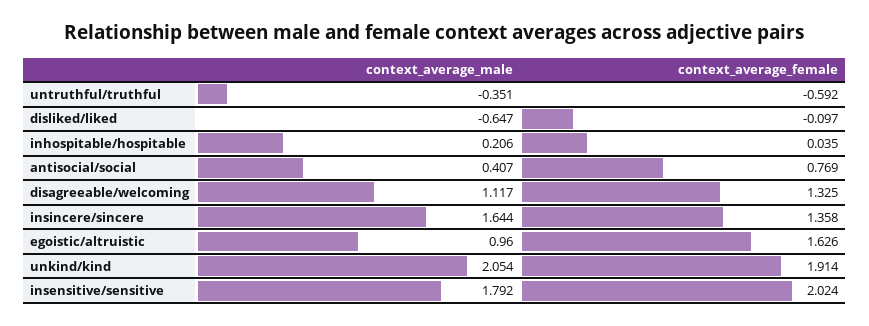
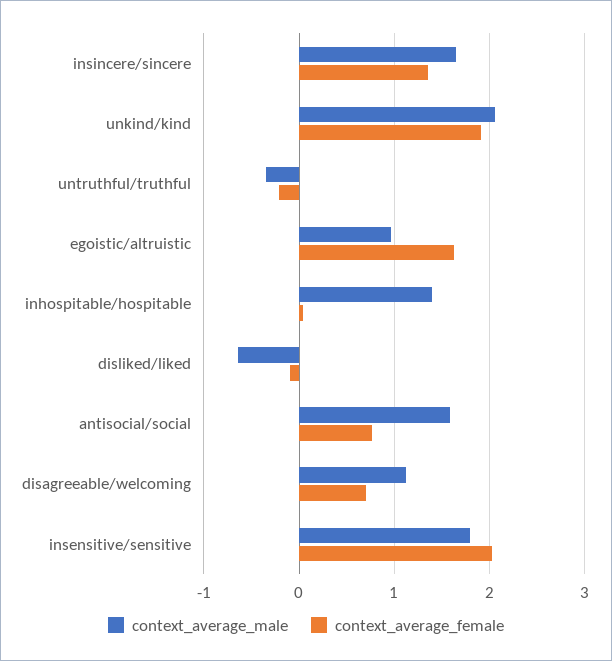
context_average_female, untruthful/truthful: -0.592 -> -0.2
context_average_male, inhospitable/hospitable: 0.206 -> 1.4
context_average_male, antisocial/social: 0.407 -> 1.6
context_average_female, disagreeable/welcoming: 1.325 -> 0.7

